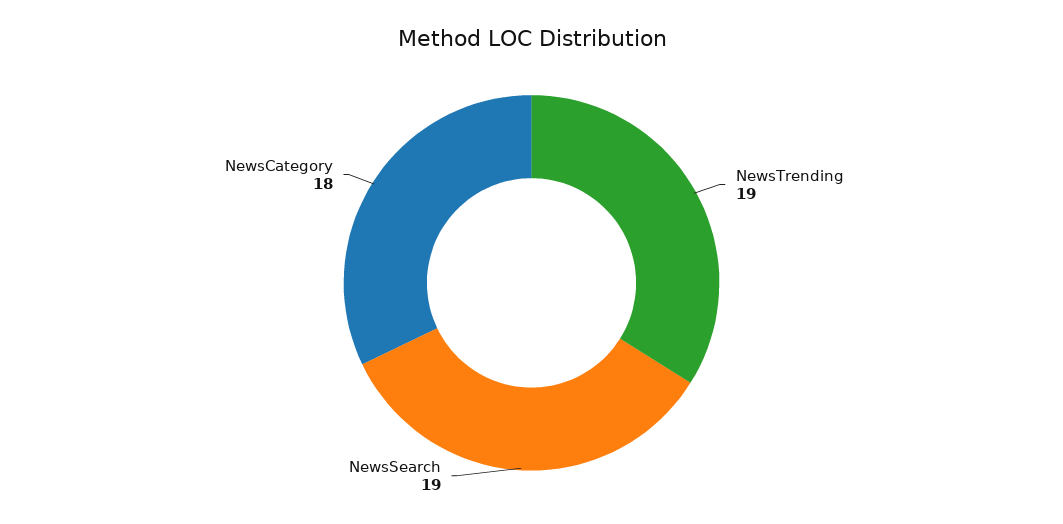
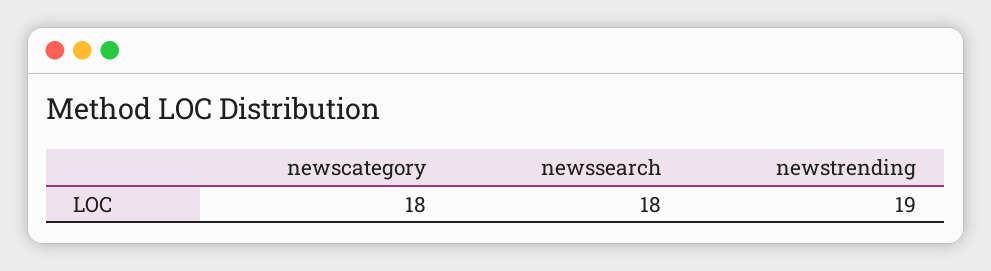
NewsSearch: 19 -> 18

